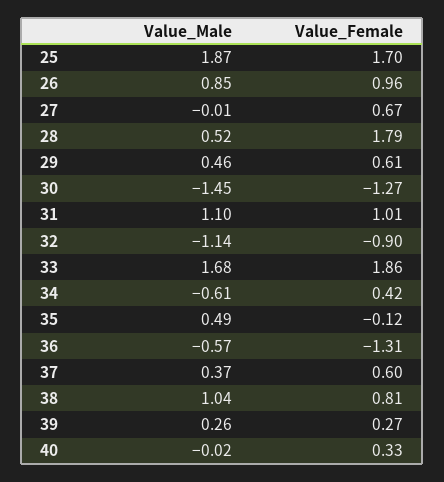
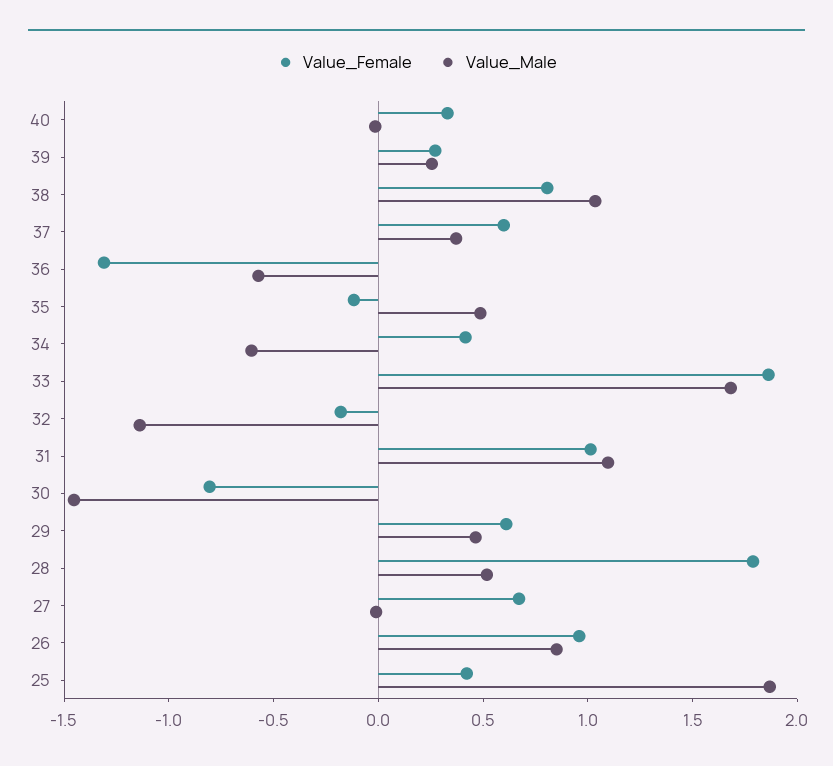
Value_Female, 25: 1.7 -> 0.4
Value_Female, 30: -1.27 -> -0.8
Value_Female, 32: -0.9 -> -0.2

